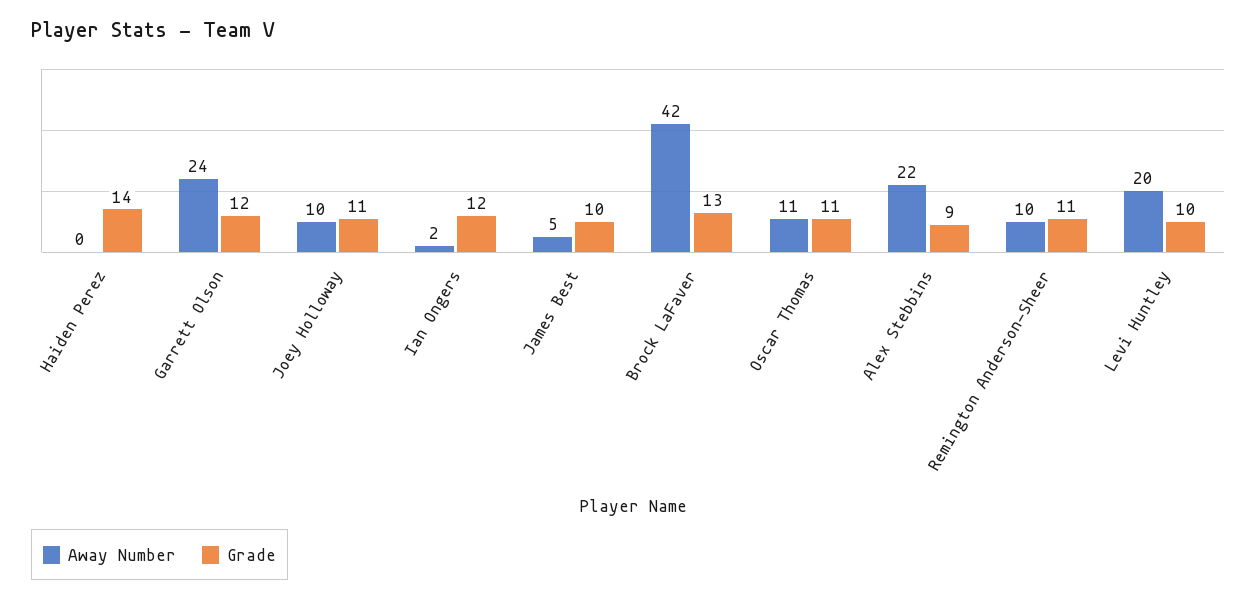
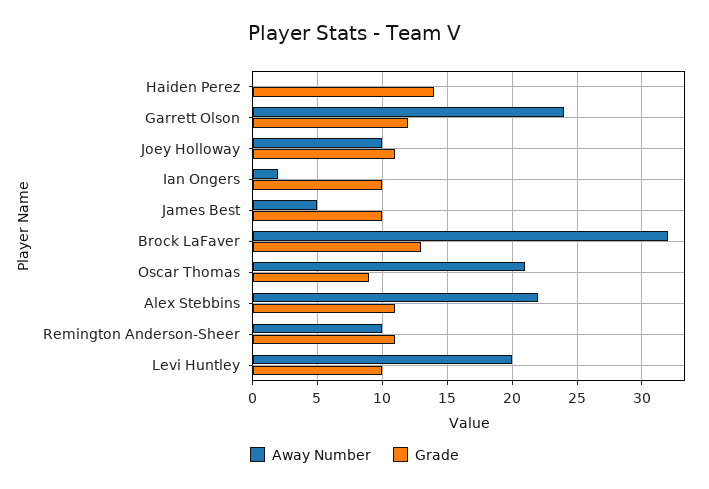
Grade, Ian Ongers: 12 -> 10
Away Number, Brock LaFaver: 42 -> 32
Away Number, Oscar Thomas: 11 -> 21
Grade, Oscar Thomas: 11 -> 9
Grade, Alex Stebbins: 9 -> 11

